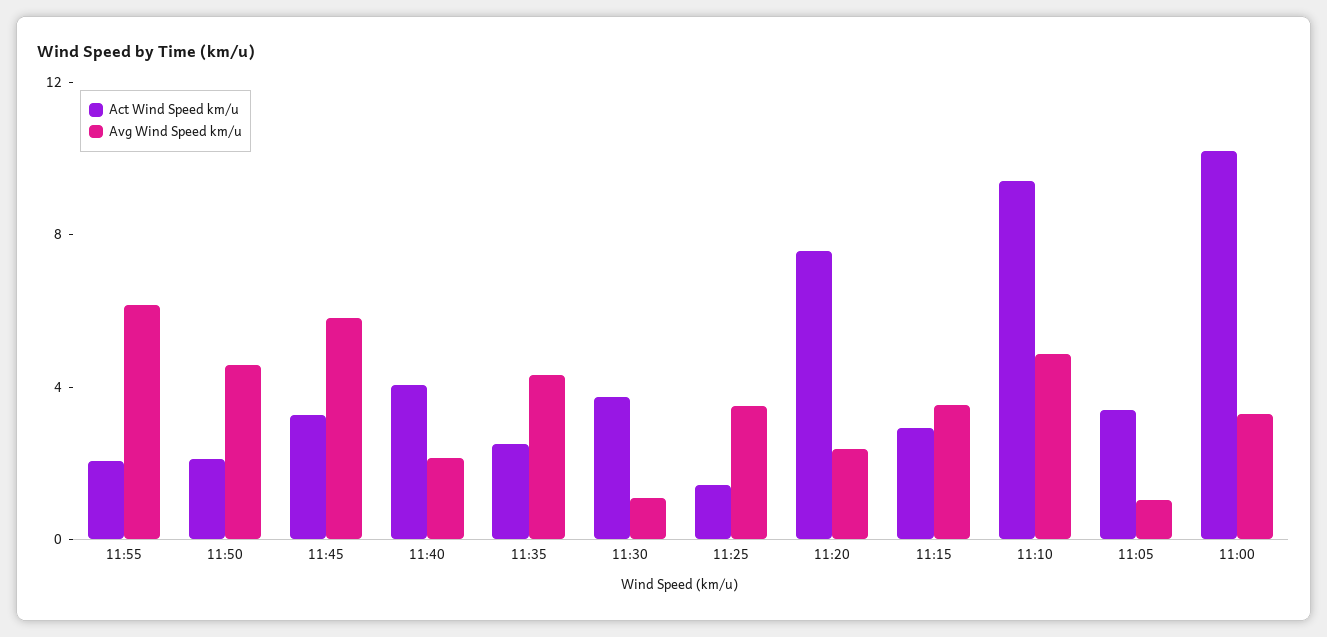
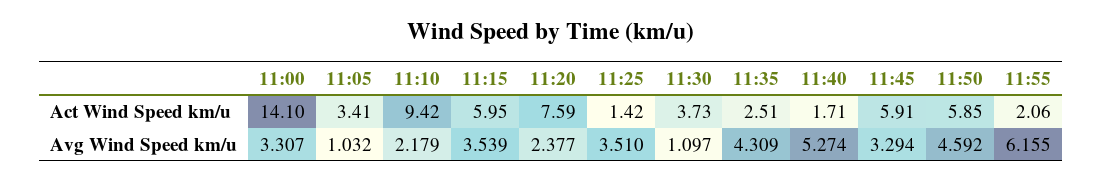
Act Wind Speed km/u, 11:50: 2 -> 5.85
Act Wind Speed km/u, 11:45: 3 -> 5.91
Avg Wind Speed km/u, 11:45: 6 -> 3.294
Act Wind Speed km/u, 11:40: 4 -> 1.71
Avg Wind Speed km/u, 11:40: 2 -> 5.274
Act Wind Speed km/u, 11:15: 3 -> 5.95
Avg Wind Speed km/u, 11:10: 5 -> 2.179
Act Wind Speed km/u, 11:00: 10 -> 14.1

